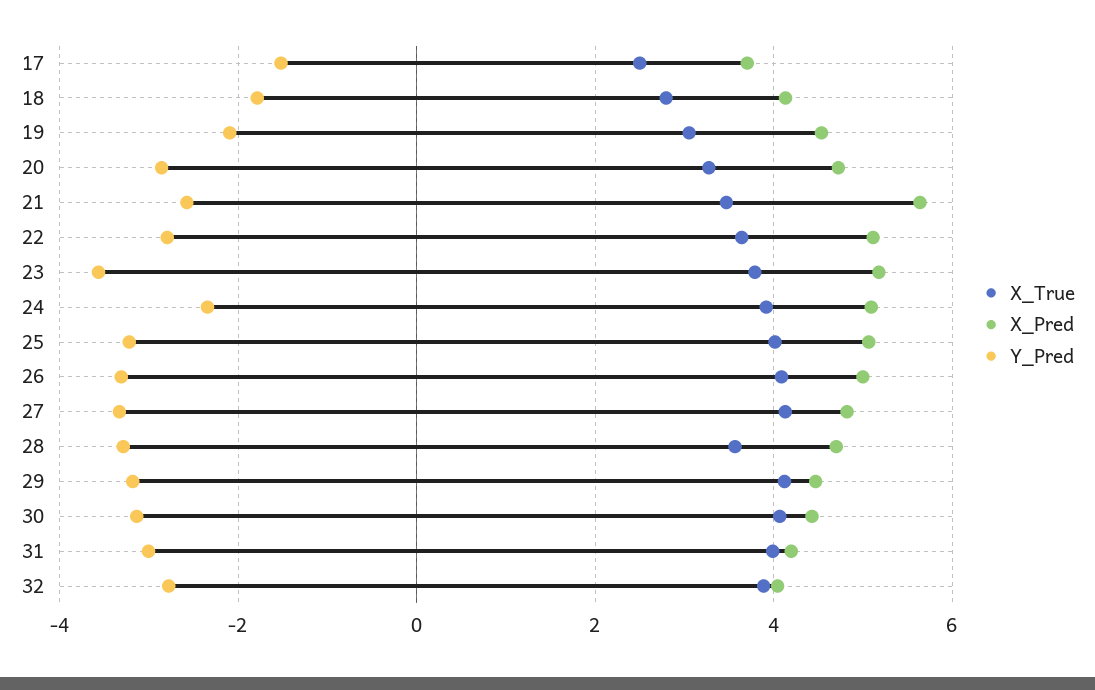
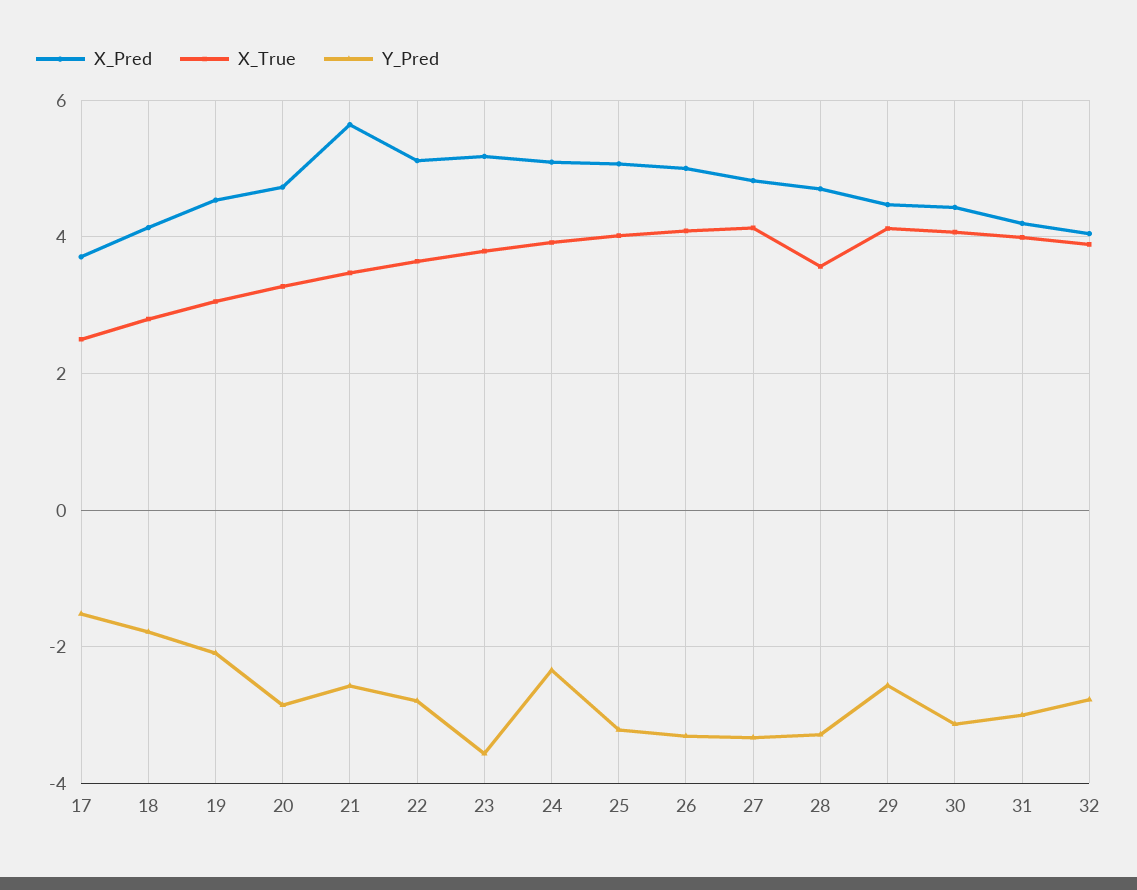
Y_Pred, 29: -3.2 -> -2.6

